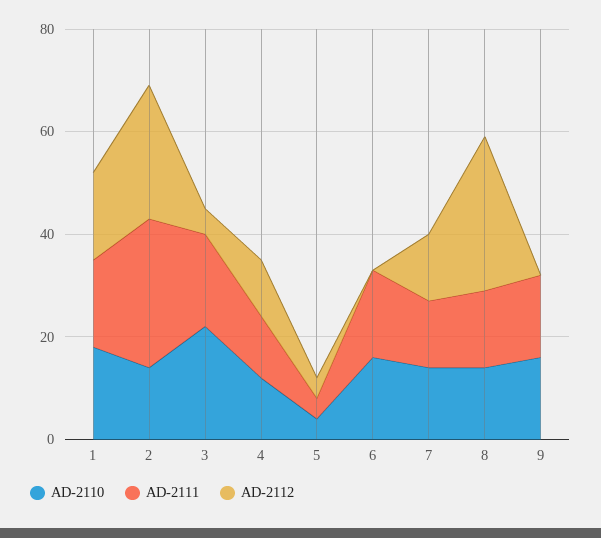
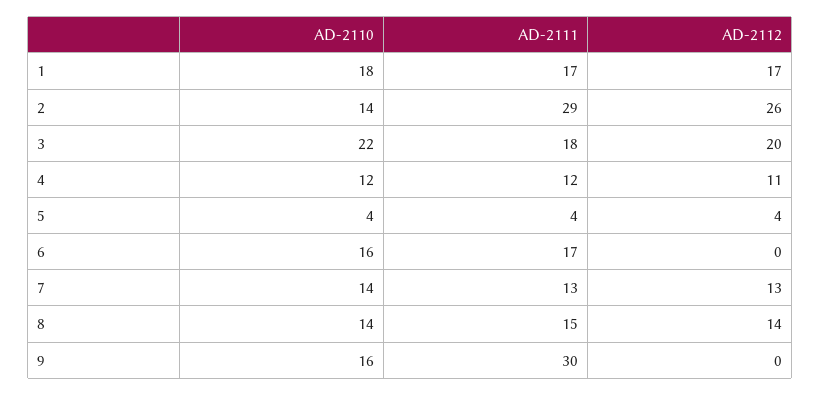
AD-2112, 3: 5 -> 20
AD-2112, 8: 30 -> 14
AD-2111, 9: 15 -> 30

